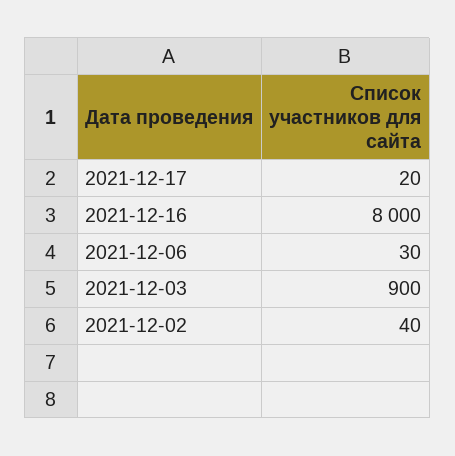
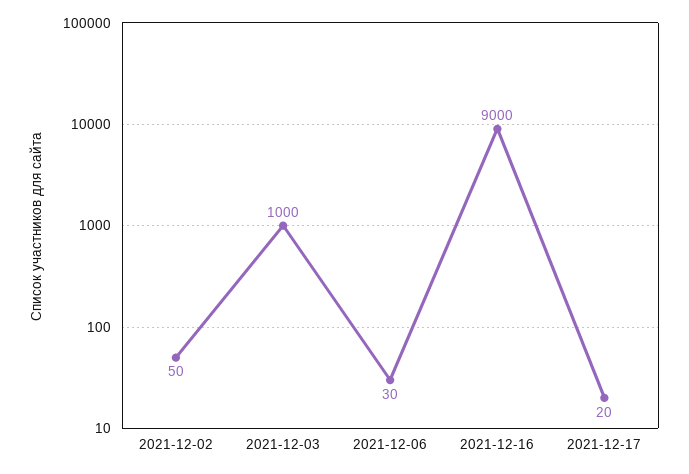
2021-12-16: 8000 -> 9000
2021-12-03: 900 -> 1000
2021-12-02: 40 -> 50

